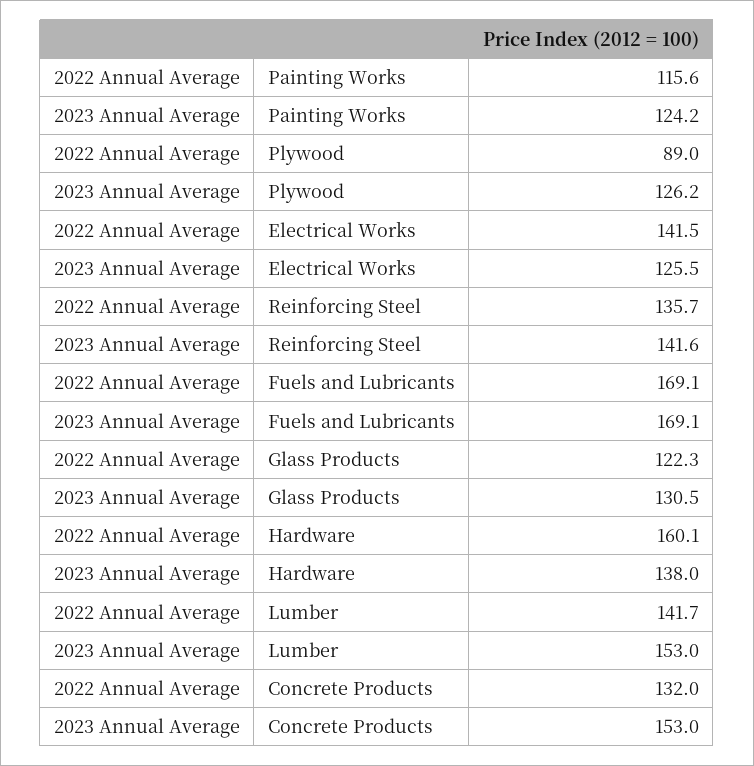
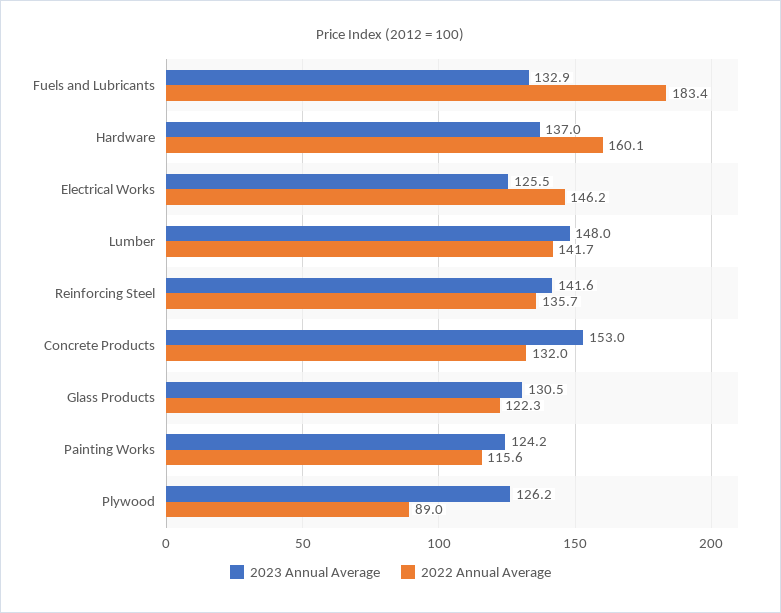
2022 Annual Average, Electrical Works: 141.5 -> 146.2
2022 Annual Average, Fuels and Lubricants: 169.1 -> 183.4
2023 Annual Average, Fuels and Lubricants: 169.1 -> 132.9
2023 Annual Average, Hardware: 138 -> 137
2023 Annual Average, Lumber: 153 -> 148

